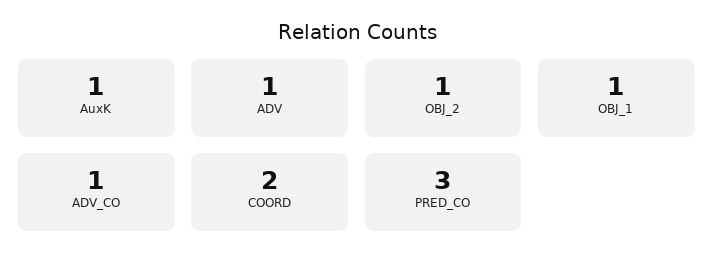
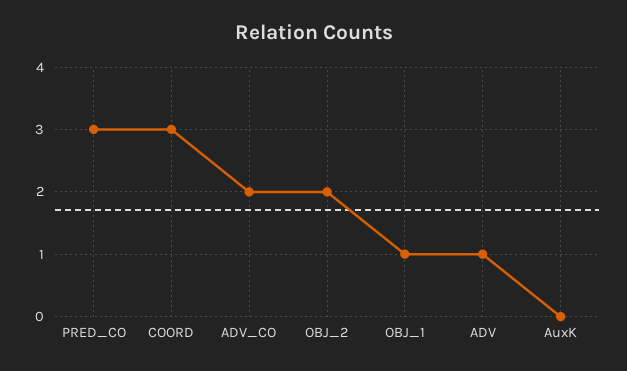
AuxK: 1 -> 0
OBJ_2: 1 -> 2
ADV_CO: 1 -> 2
COORD: 2 -> 3

